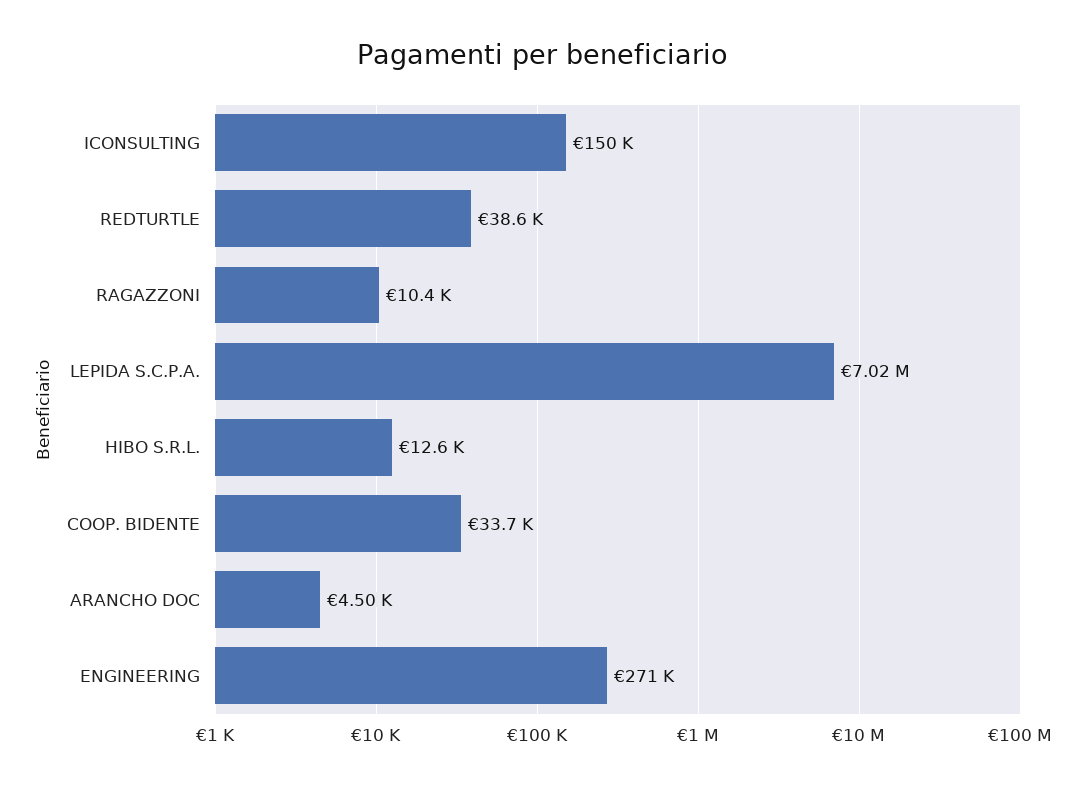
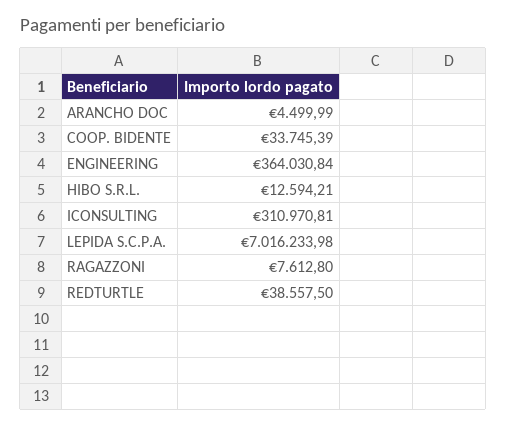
ICONSULTING: 150000 -> 310970.81
RAGAZZONI: 10400 -> 7612.8
ENGINEERING: 271000 -> 364030.84

